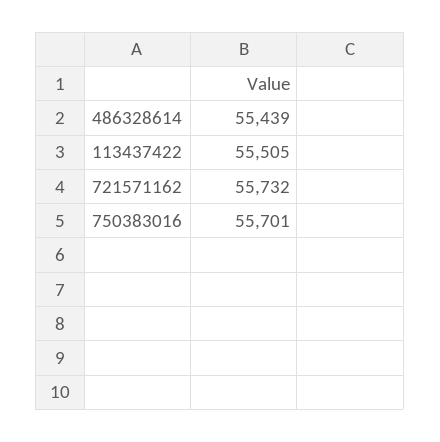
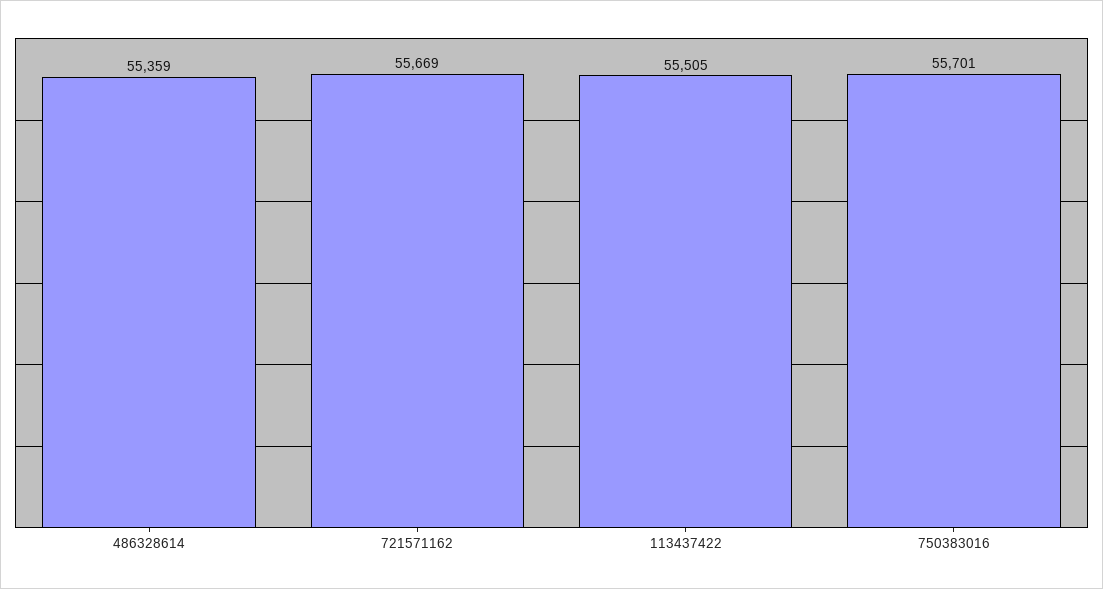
486328614: 55439 -> 55359
721571162: 55732 -> 55669

